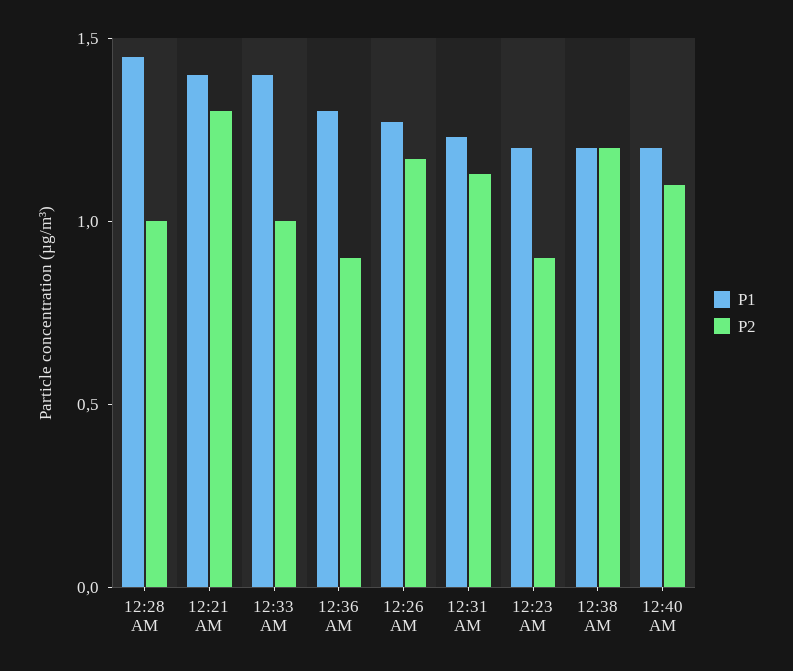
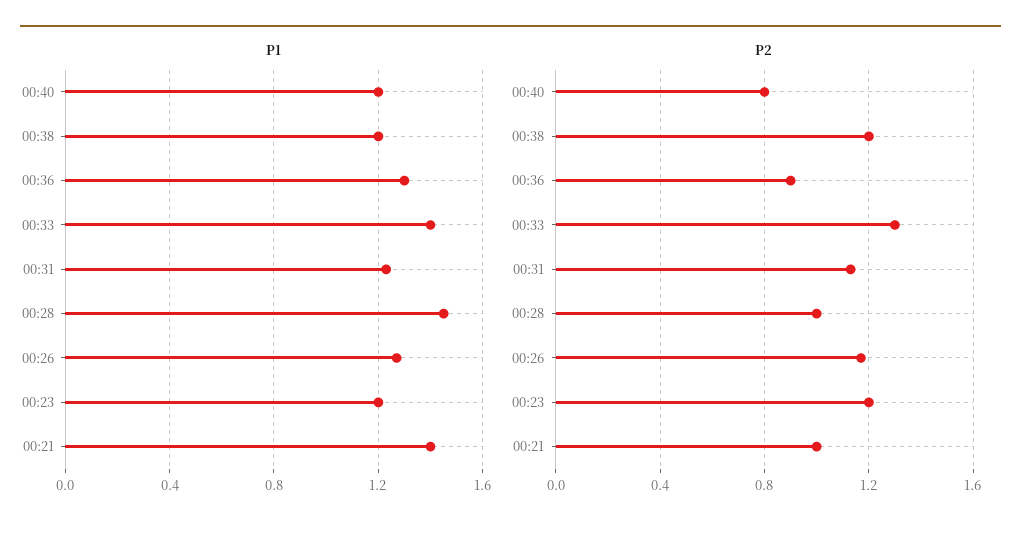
P2, 12:21 AM: 1.3 -> 1
P2, 12:33 AM: 1 -> 1.3
P2, 12:23 AM: 0.9 -> 1.2
P2, 12:40 AM: 1.1 -> 0.8

